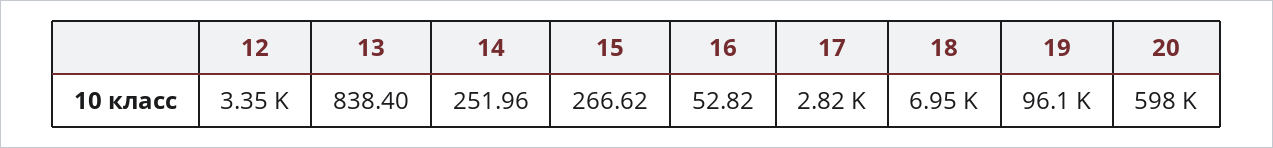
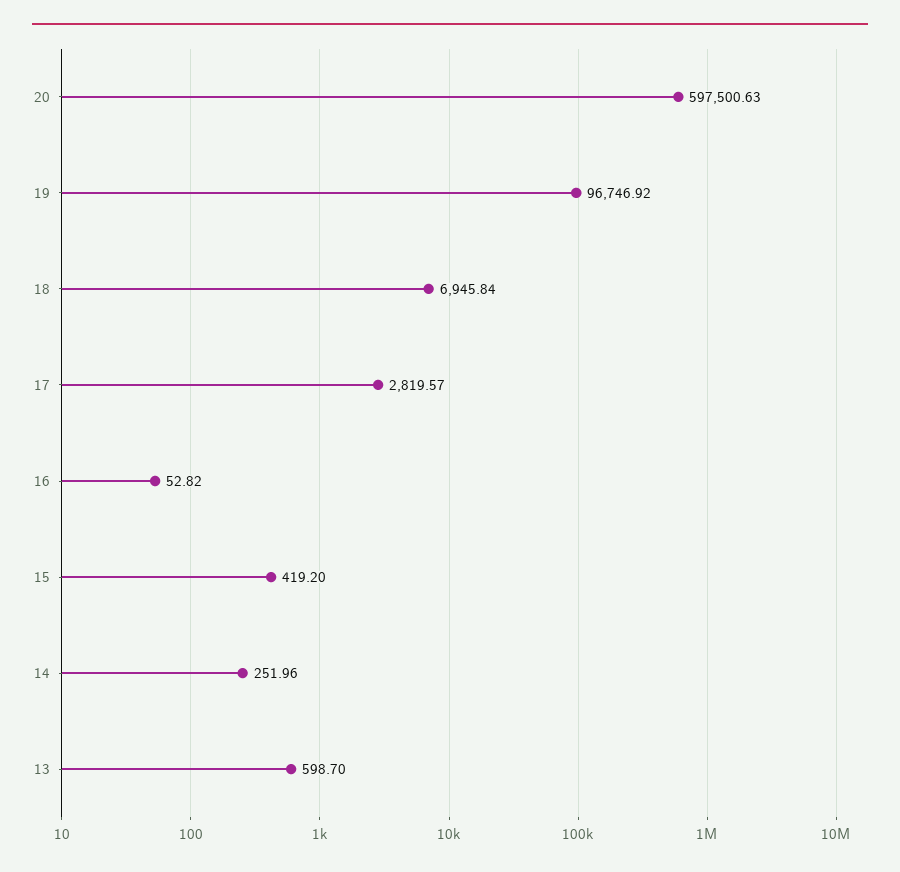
12: 3350 -> none
13: 838.4 -> 598.7
15: 266.62 -> 419.2
19: 96100 -> 96746.92

